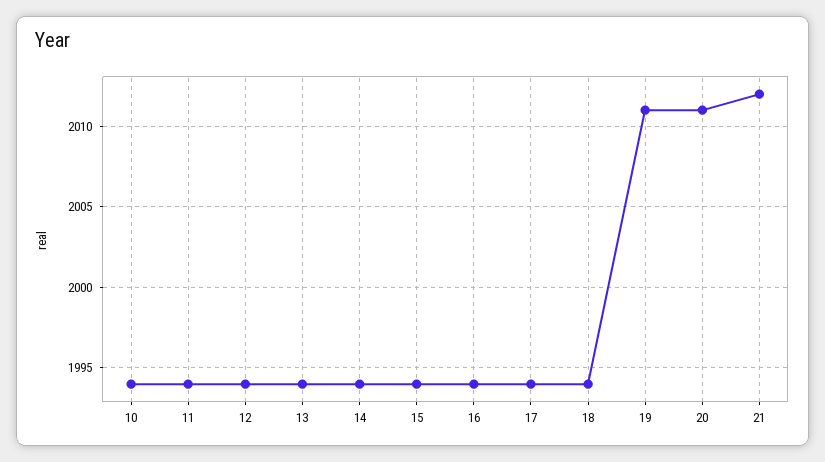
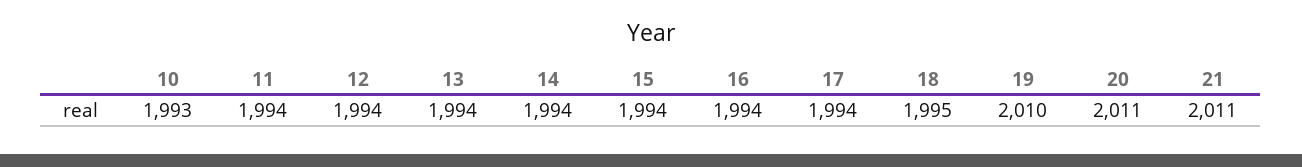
10: 1994 -> 1993
18: 1994 -> 1995
19: 2011 -> 2010
21: 2012 -> 2011

